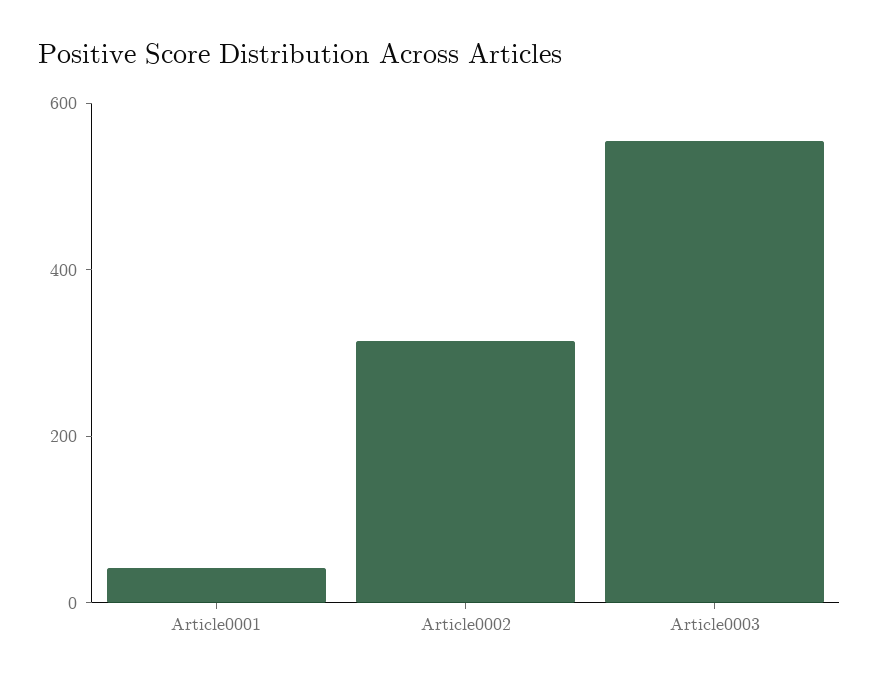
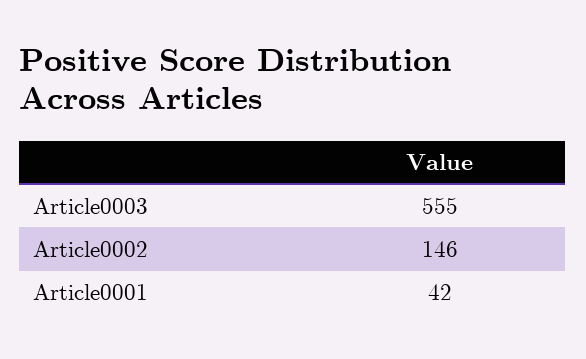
Article0002: 300 -> 146

